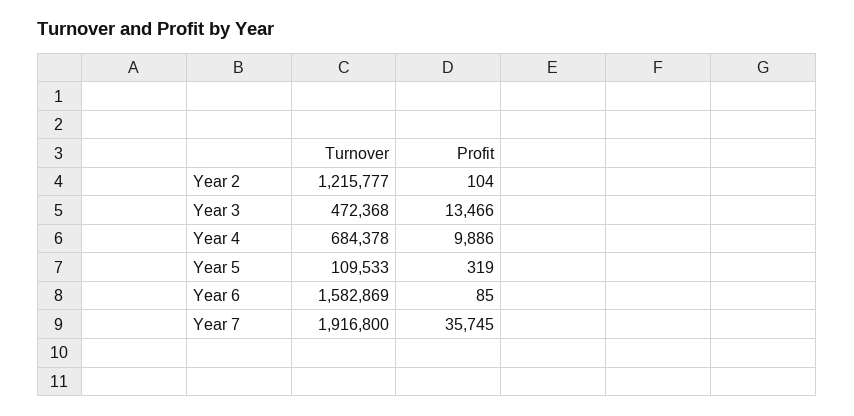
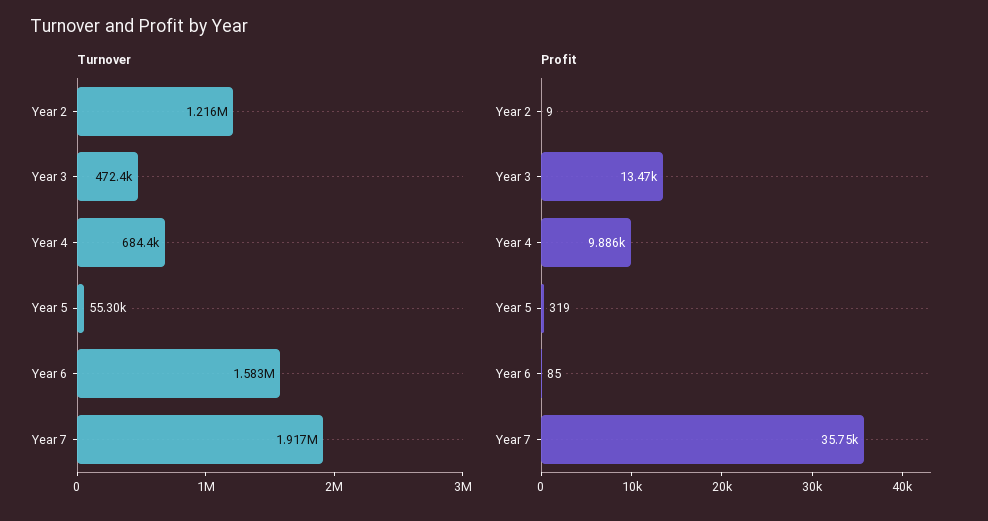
Profit, Year 2: 104 -> 9
Turnover, Year 5: 109533 -> 55300

